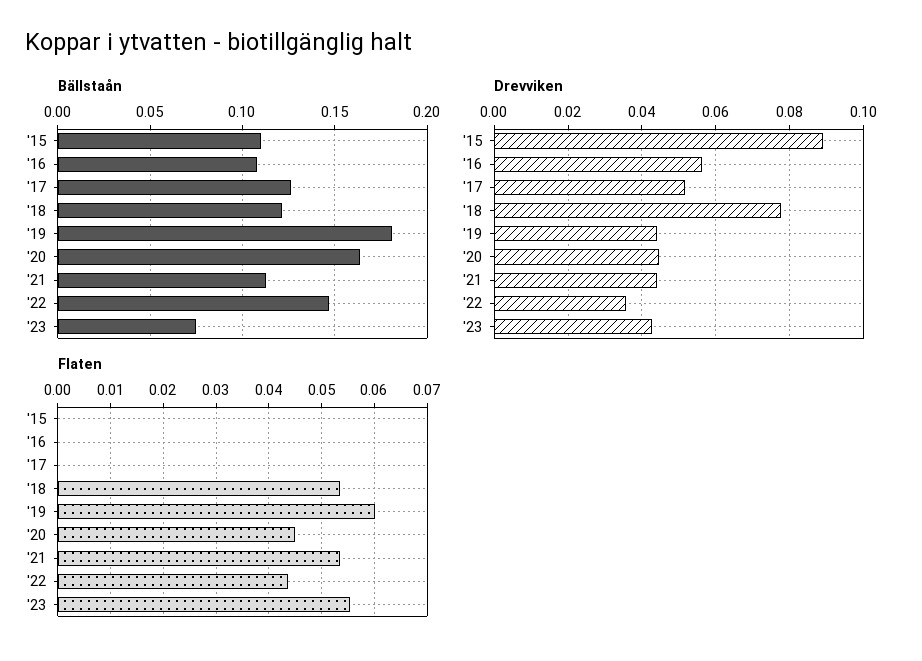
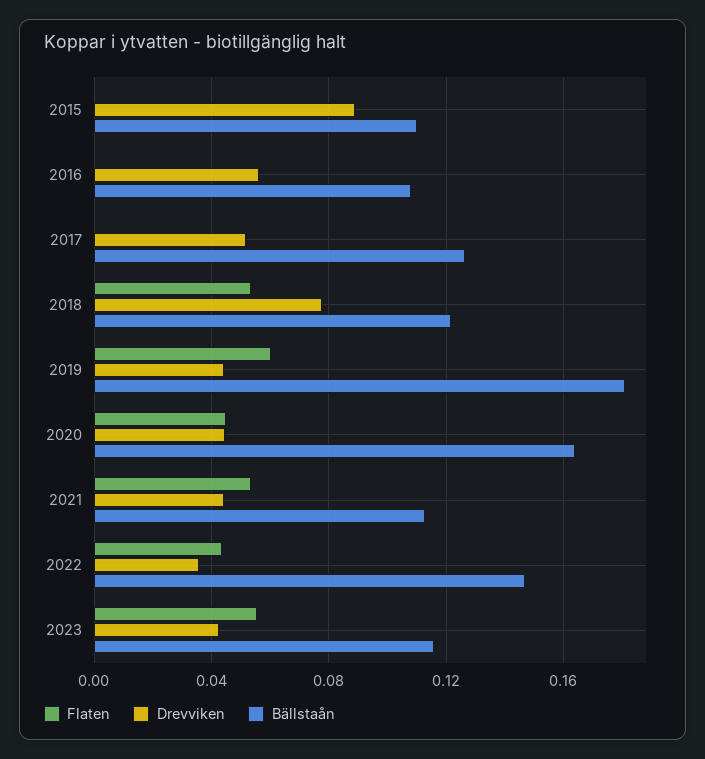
Bällstaån, '23: 0.075 -> 0.115

